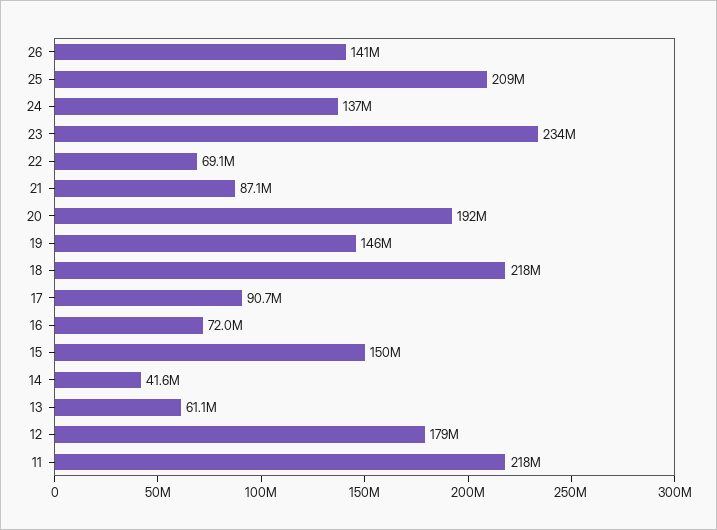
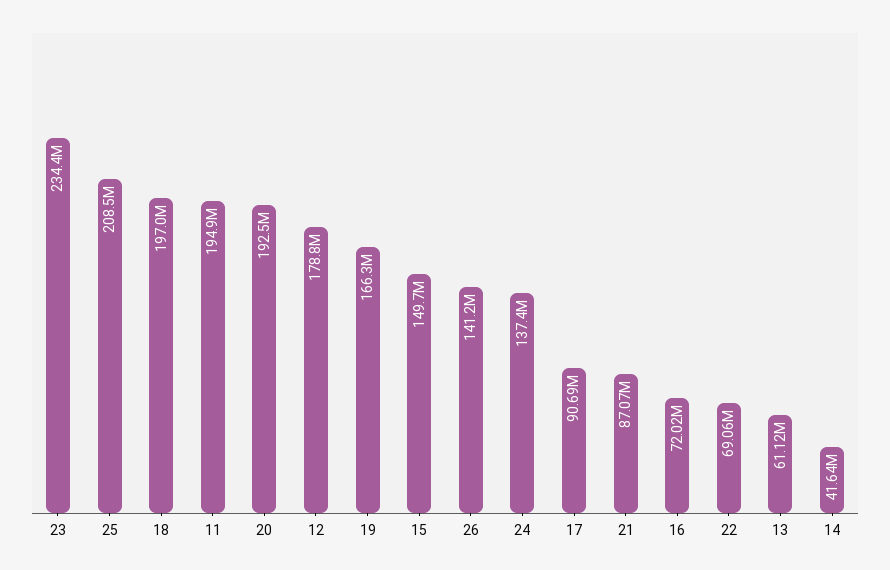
19: 146000000 -> 166300000
18: 218000000 -> 197000000
11: 218000000 -> 194900000

